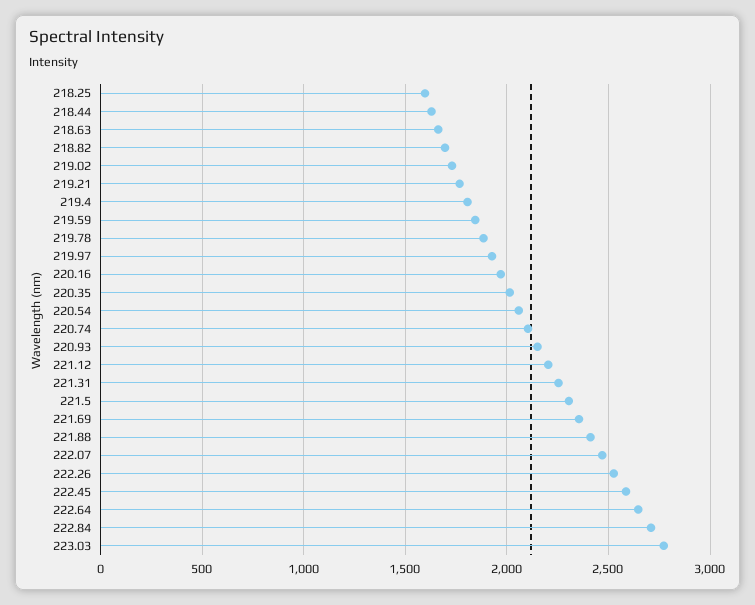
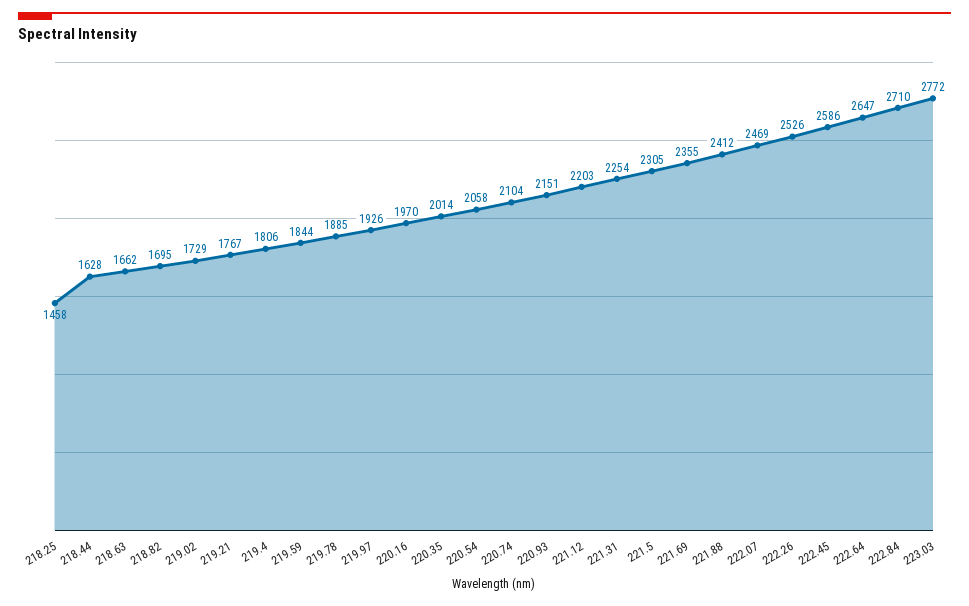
218.25: 1600 -> 1458

